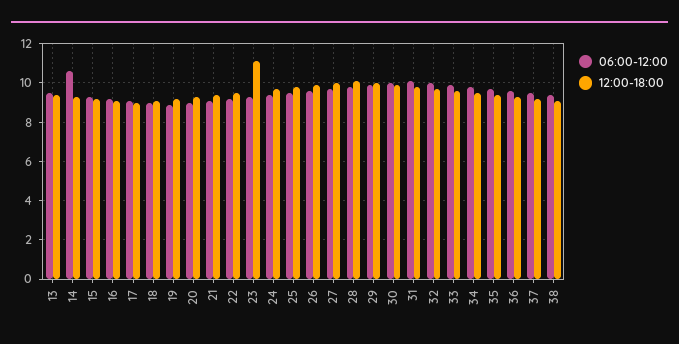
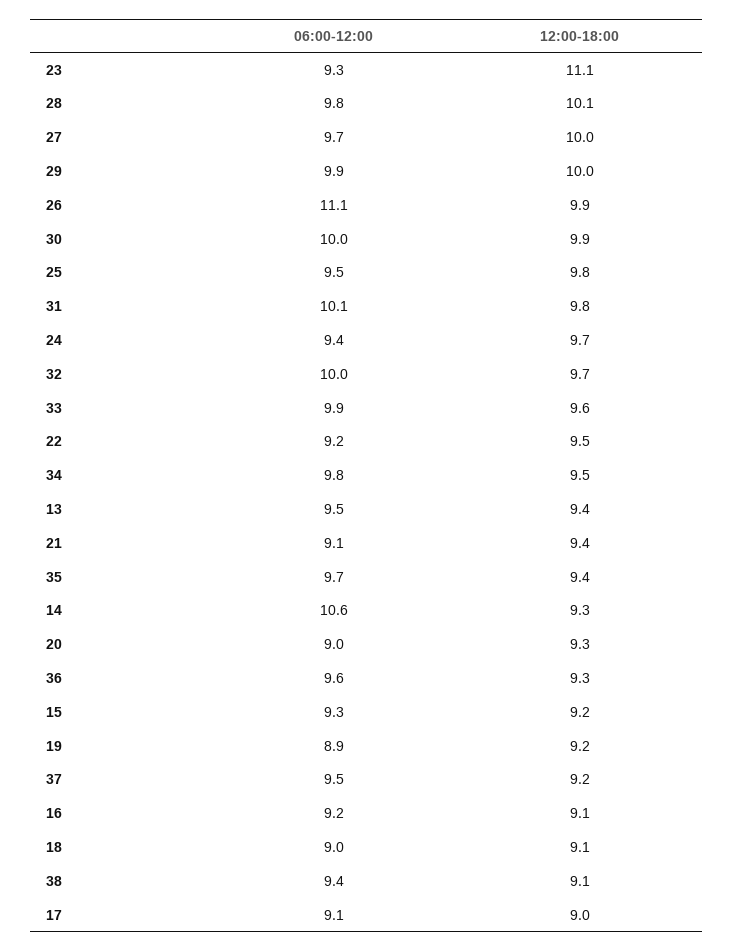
06:00-12:00, 26: 9.5 -> 11.1

